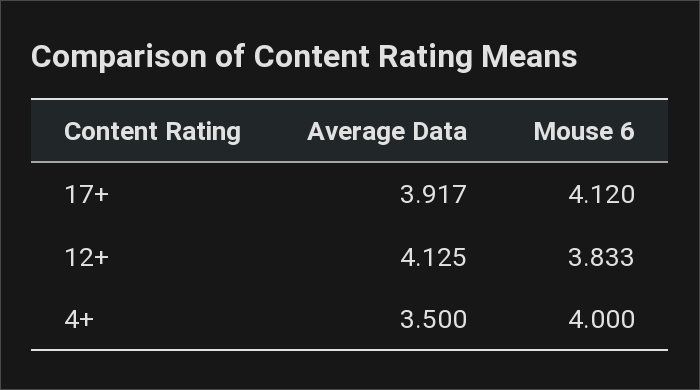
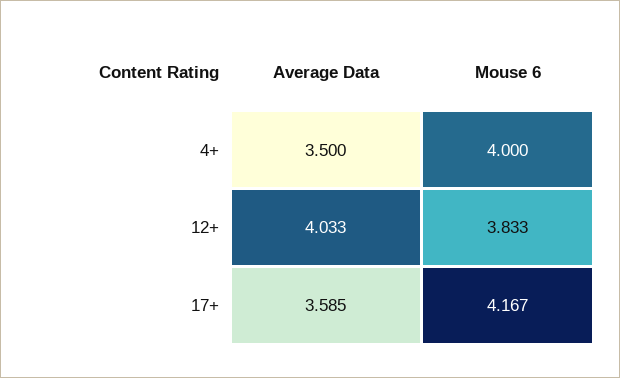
Average Data, 17+: 3.917 -> 3.585
Mouse 6, 17+: 4.12 -> 4.167
Average Data, 12+: 4.125 -> 4.033

